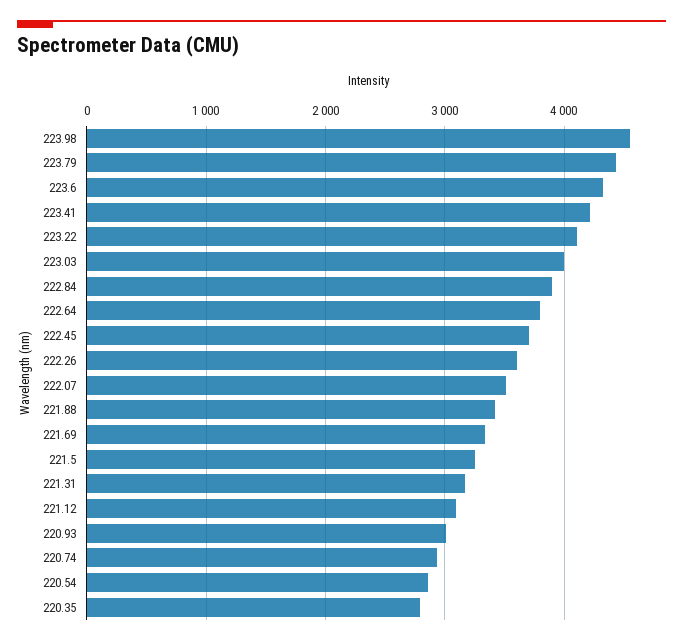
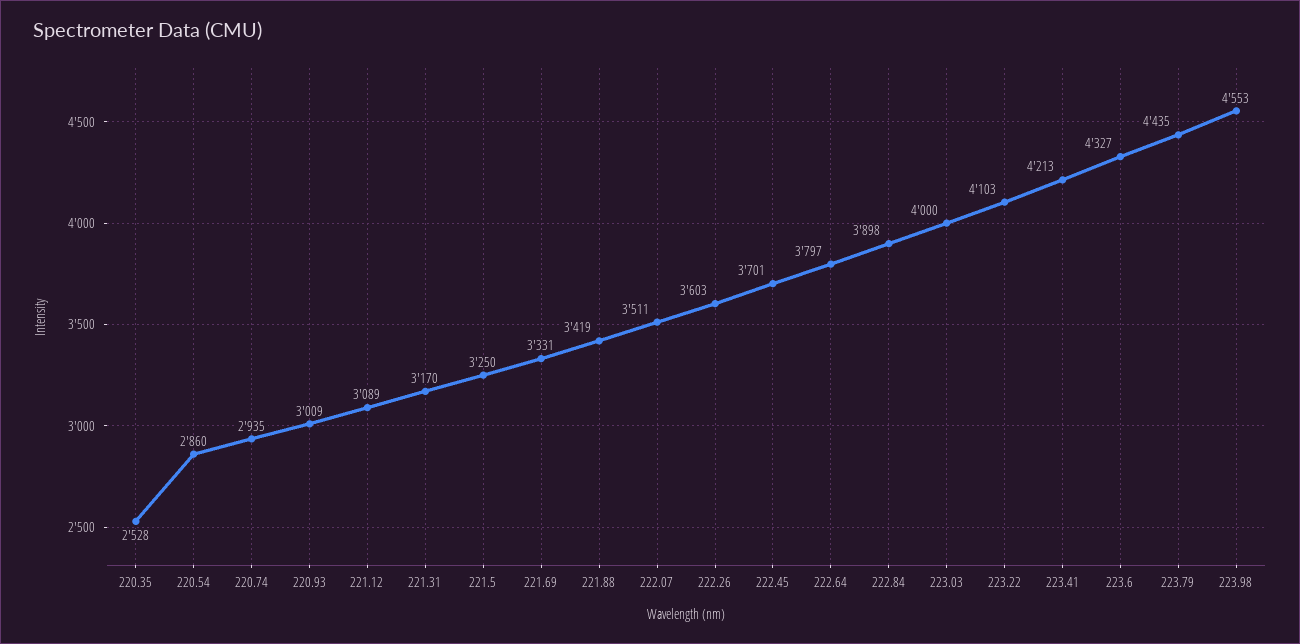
220.35: 2800 -> 2528

